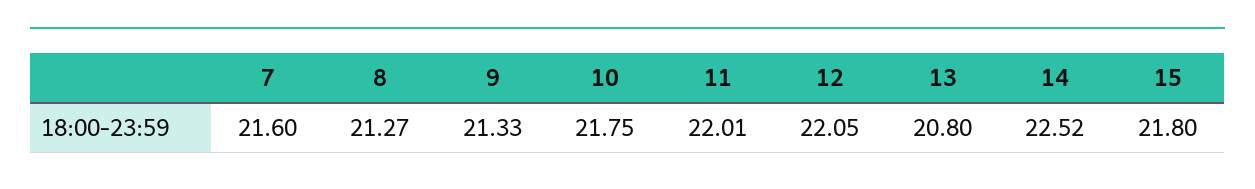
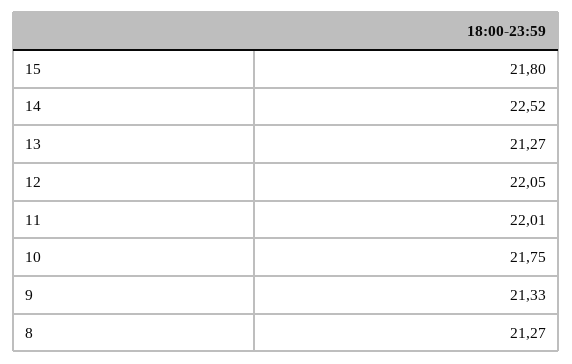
7: 21.6 -> none
13: 20.8 -> 21.27

